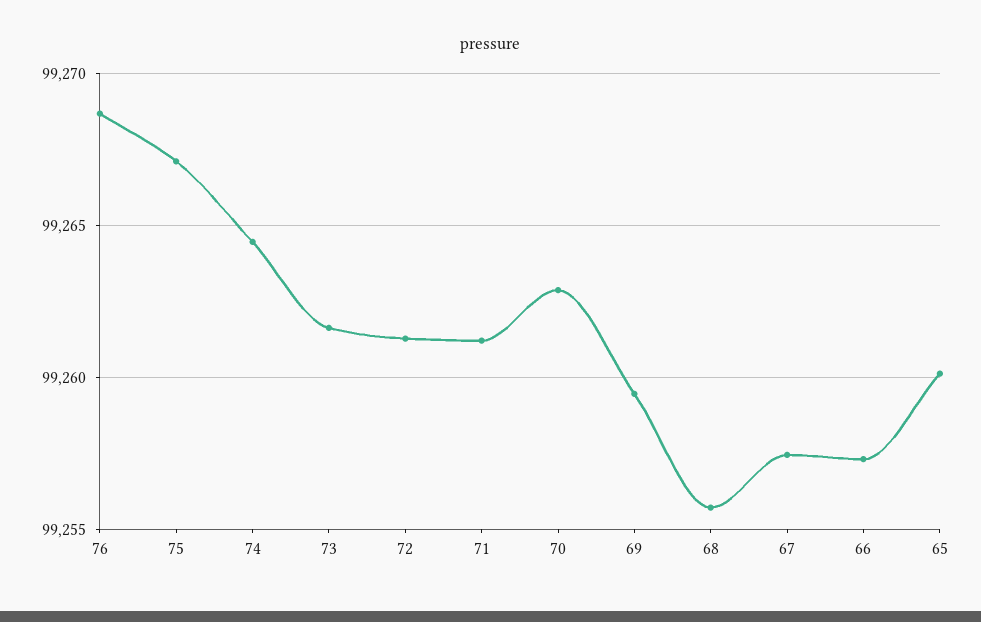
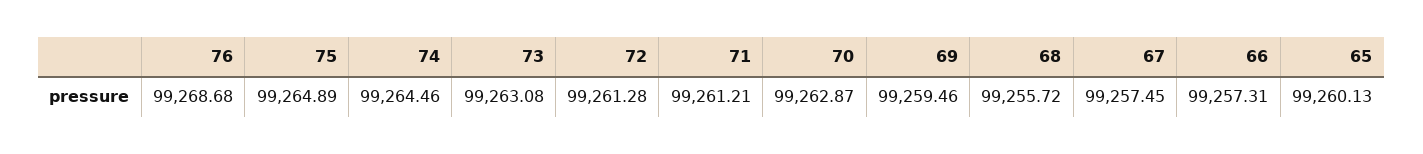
75: 99267 -> 99264.89
73: 99261.5 -> 99263.08

